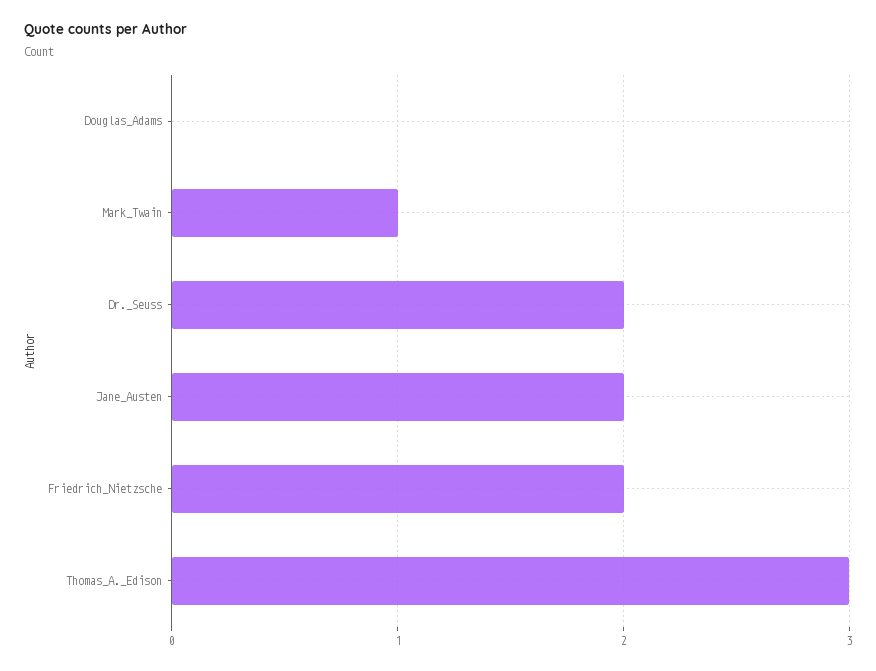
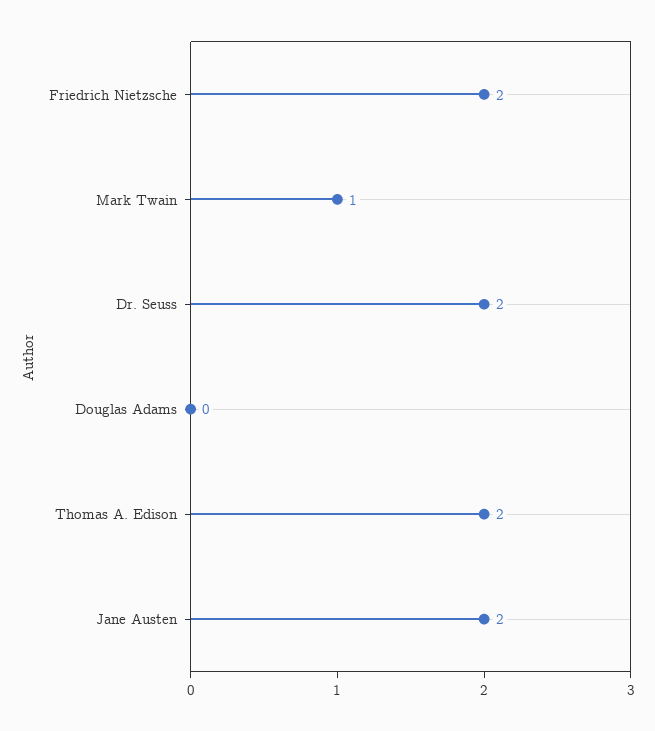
Thomas_A._Edison: 3 -> 2

